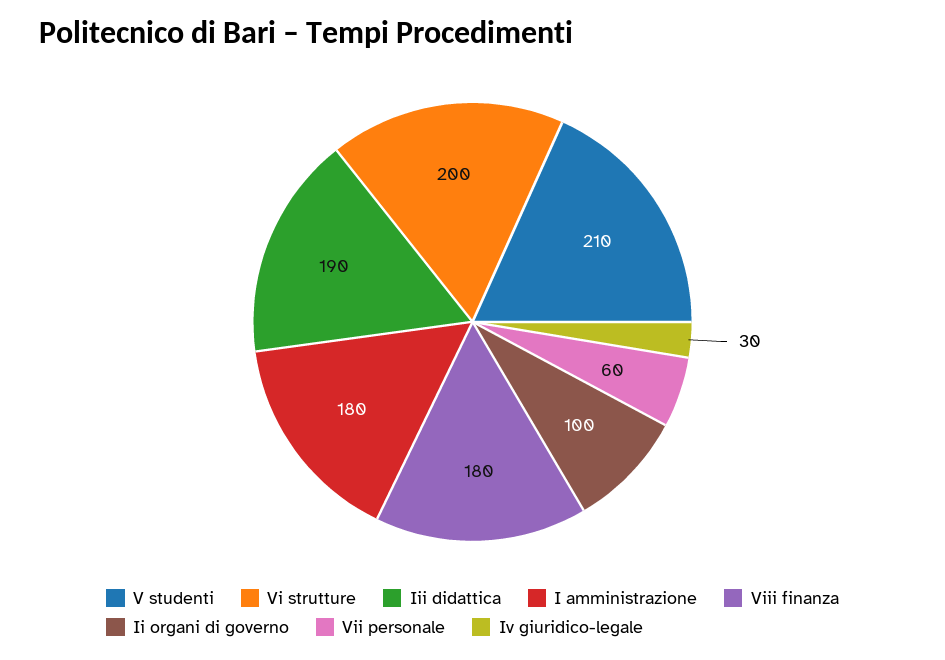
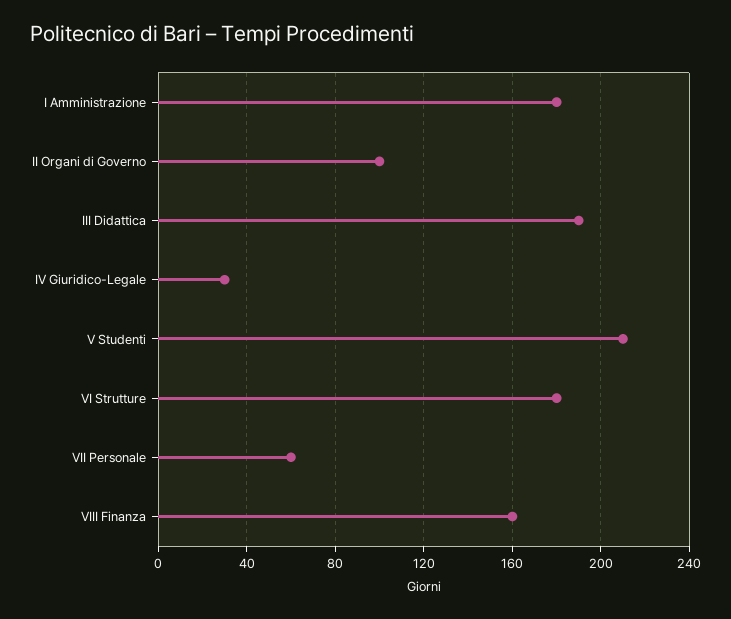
Vi strutture: 200 -> 180
Viii finanza: 180 -> 160

